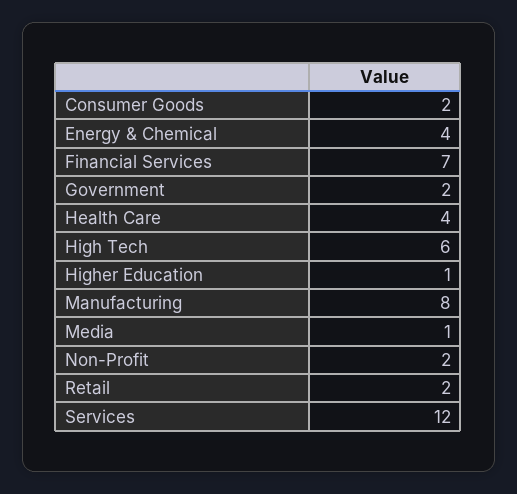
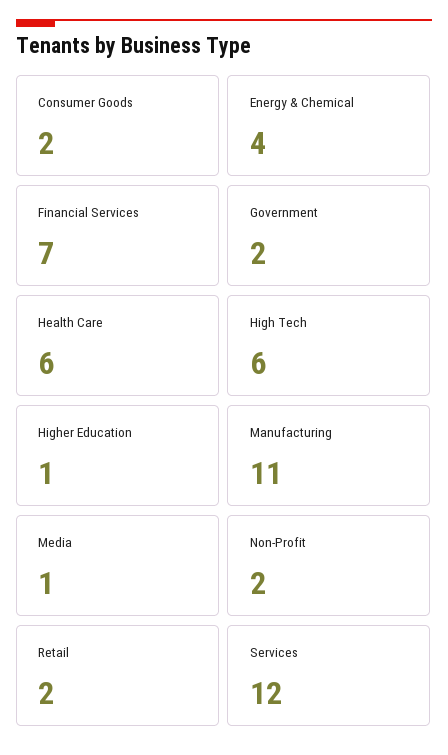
Health Care: 4 -> 6
Manufacturing: 8 -> 11

